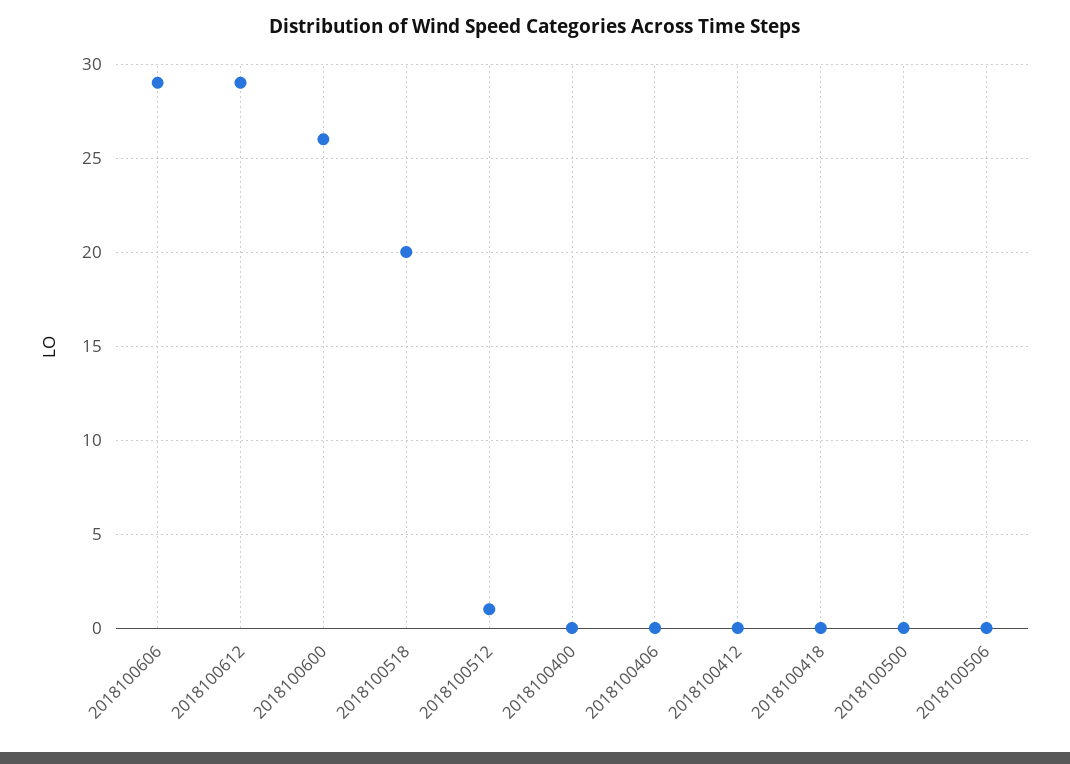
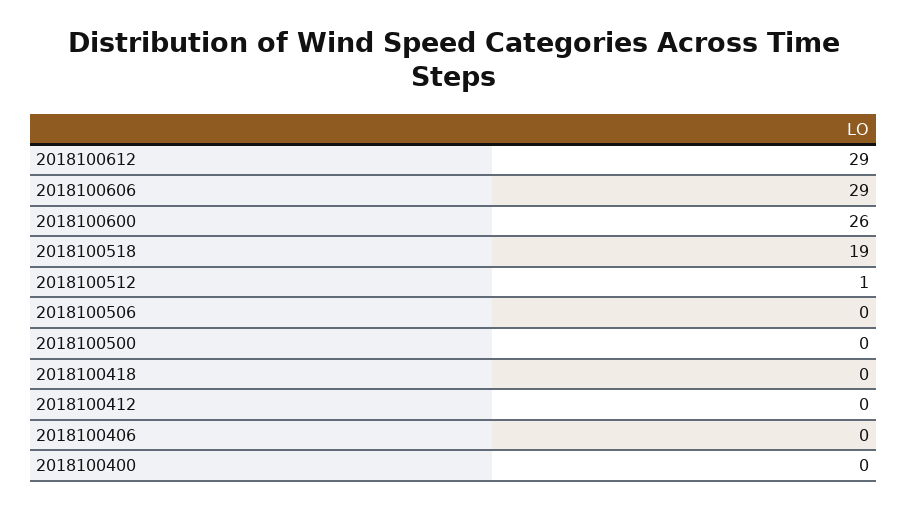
2018100518: 20 -> 19

